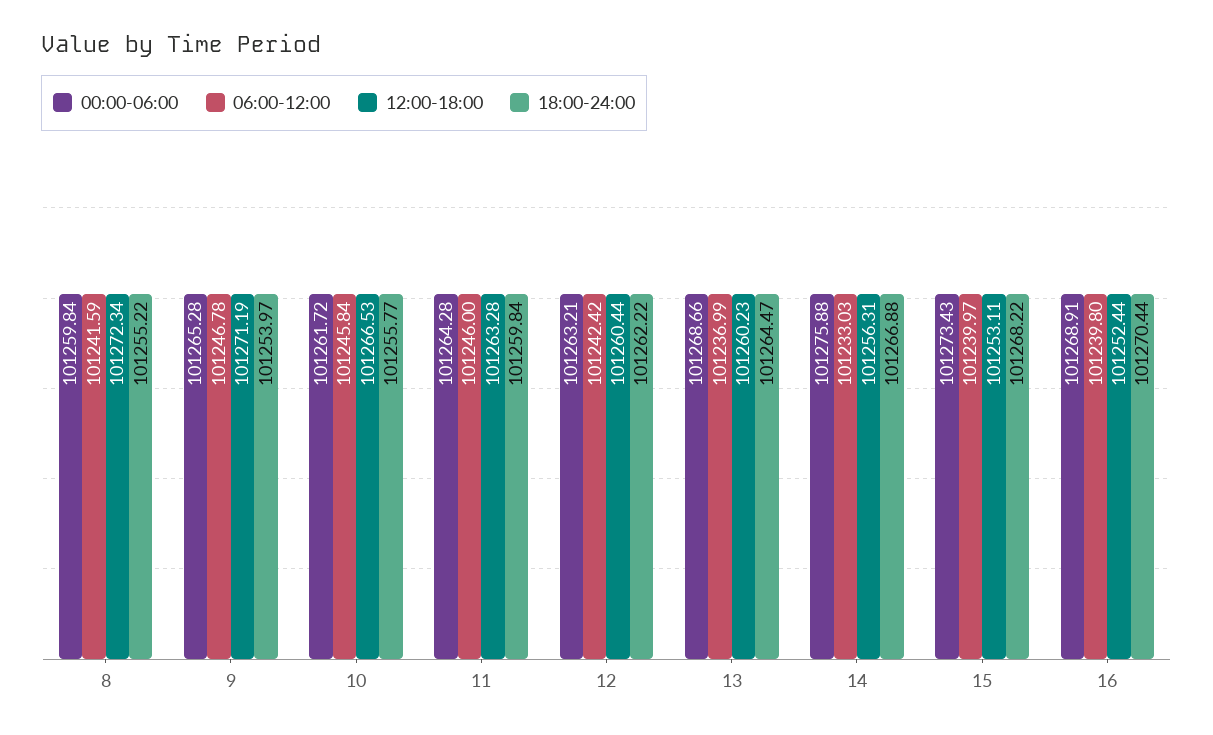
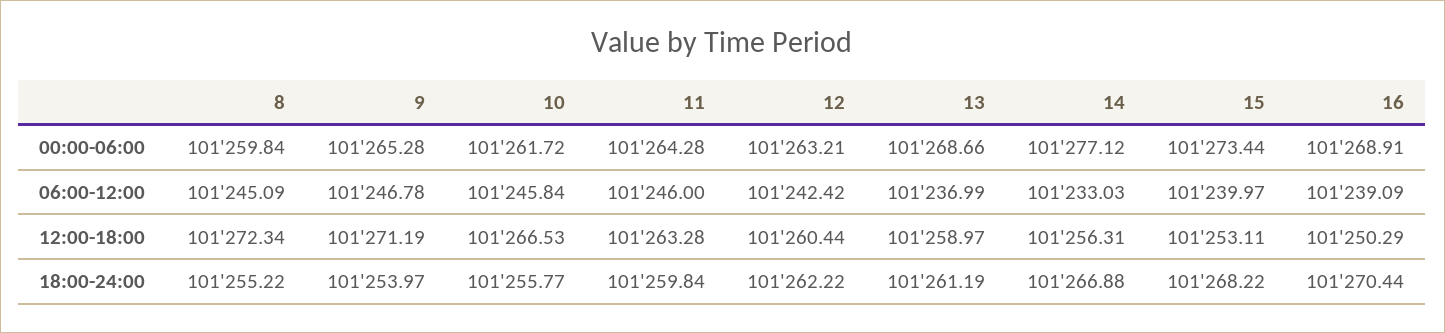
06:00-12:00, 8: 101241.59 -> 101245.09
12:00-18:00, 13: 101260.23 -> 101258.97
18:00-24:00, 13: 101264.47 -> 101261.19
00:00-06:00, 14: 101275.88 -> 101277.12
00:00-06:00, 15: 101273.43 -> 101273.44
06:00-12:00, 16: 101239.8 -> 101239.09
12:00-18:00, 16: 101252.44 -> 101250.29

